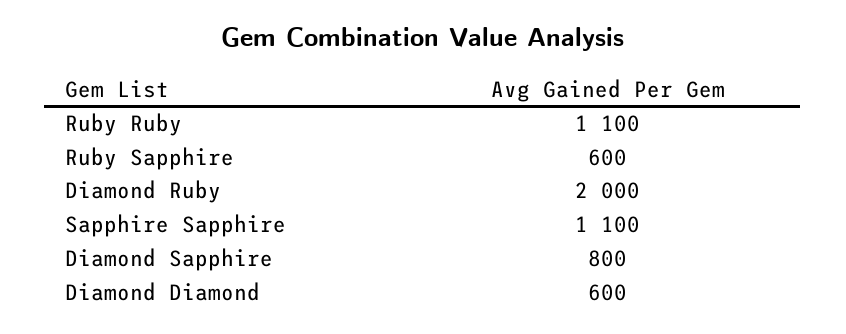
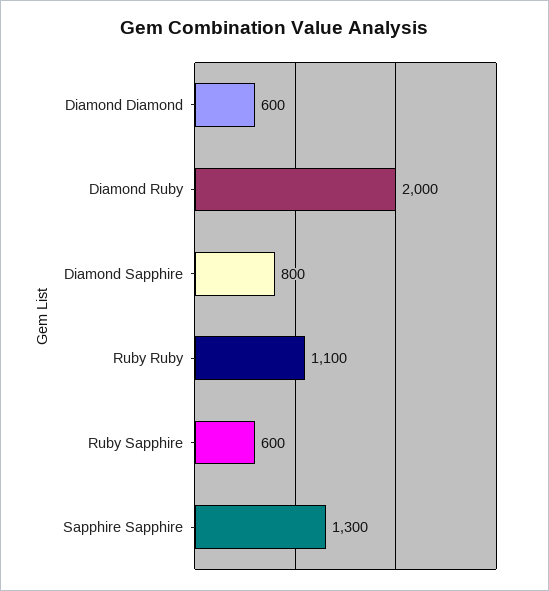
Sapphire Sapphire: 1100 -> 1300

